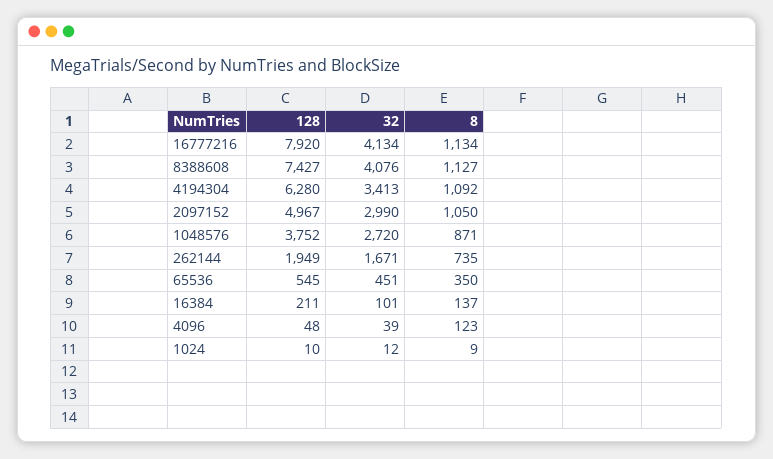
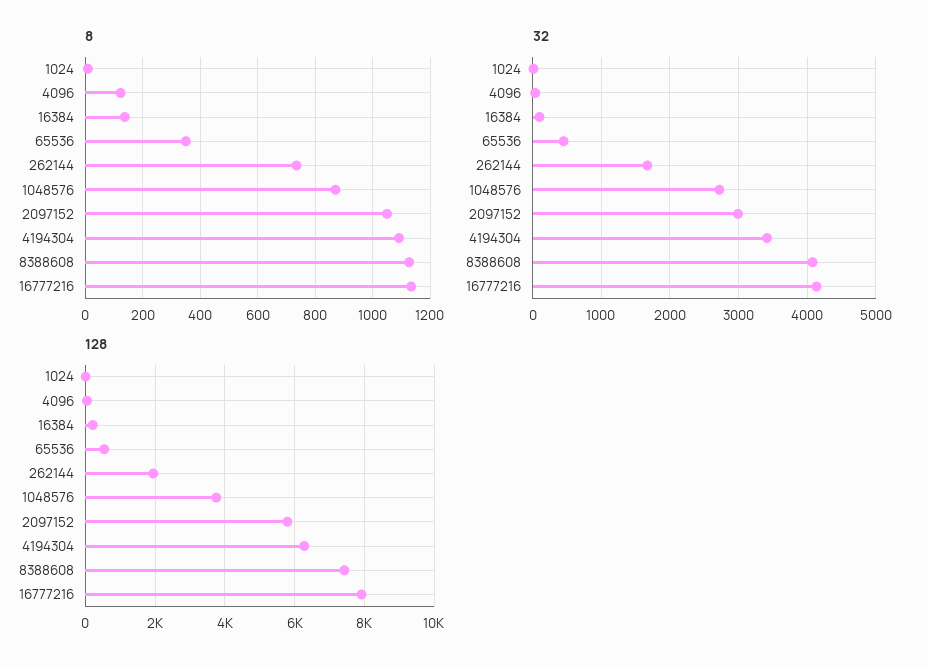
128, 2097152: 4967 -> 5800

